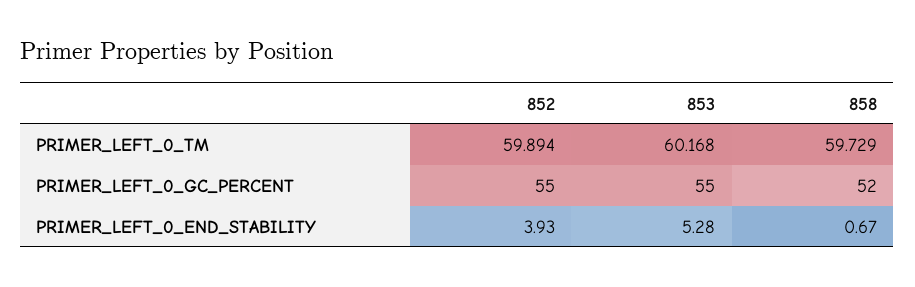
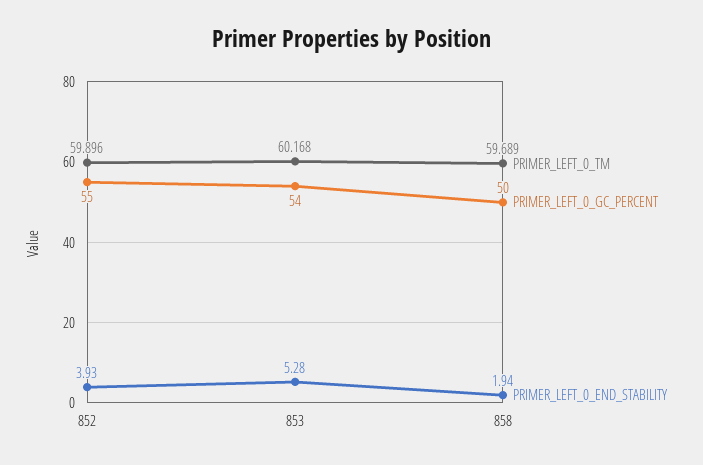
PRIMER_LEFT_0_TM, 852: 59.894 -> 59.896
PRIMER_LEFT_0_TM, 858: 59.729 -> 59.689
PRIMER_LEFT_0_GC_PERCENT, 853: 55 -> 54
PRIMER_LEFT_0_GC_PERCENT, 858: 52 -> 50
PRIMER_LEFT_0_END_STABILITY, 858: 0.67 -> 1.94

